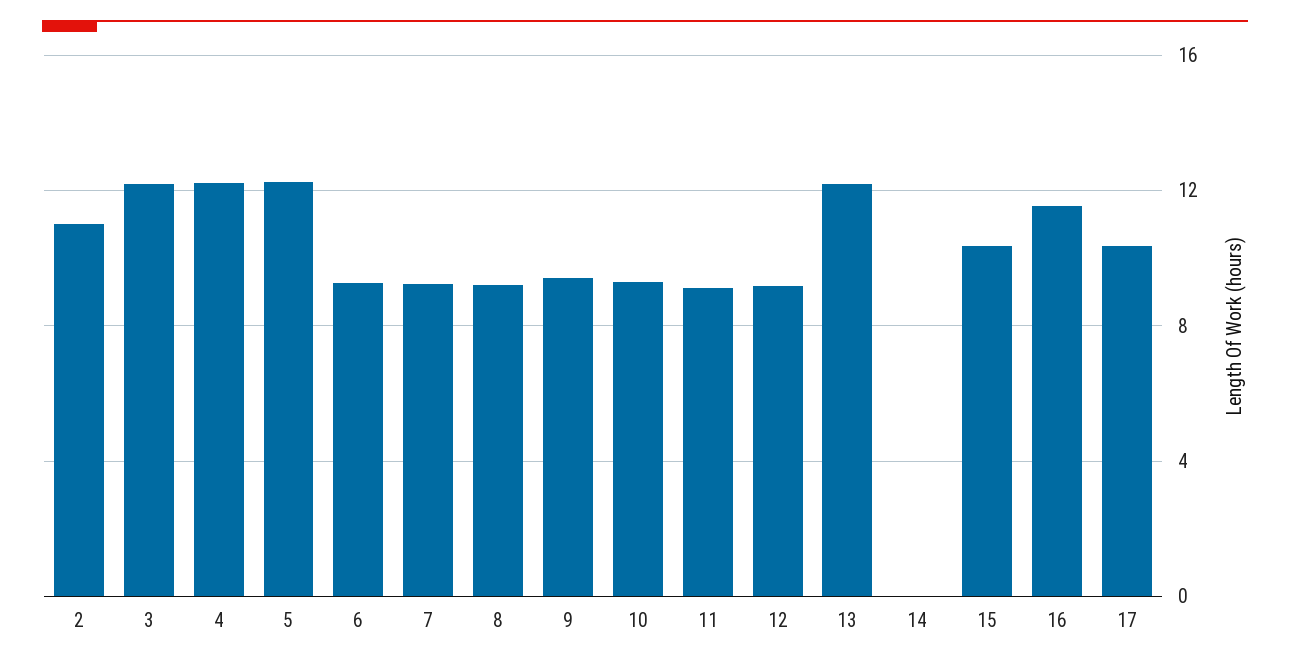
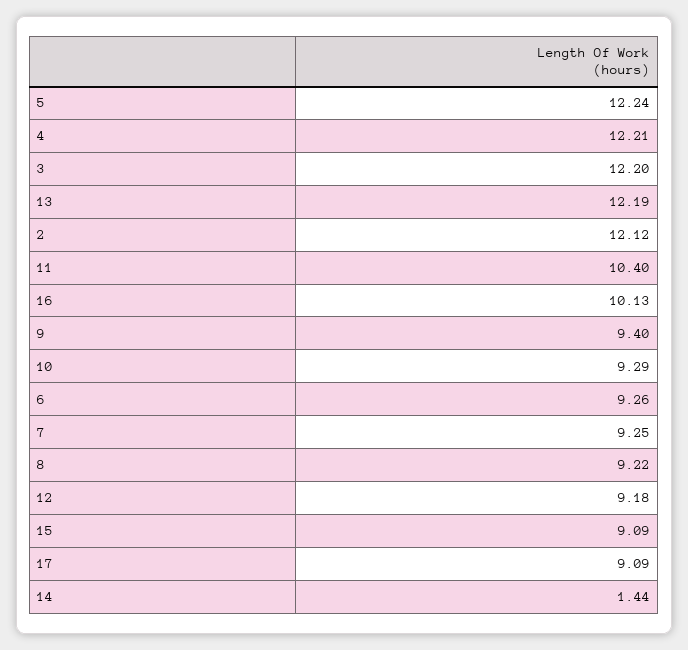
2: 11 -> 12.12
11: 9 -> 10.4
14: 0 -> 1.44
15: 10.5 -> 9.09
16: 11.5 -> 10.13
17: 10.5 -> 9.09

